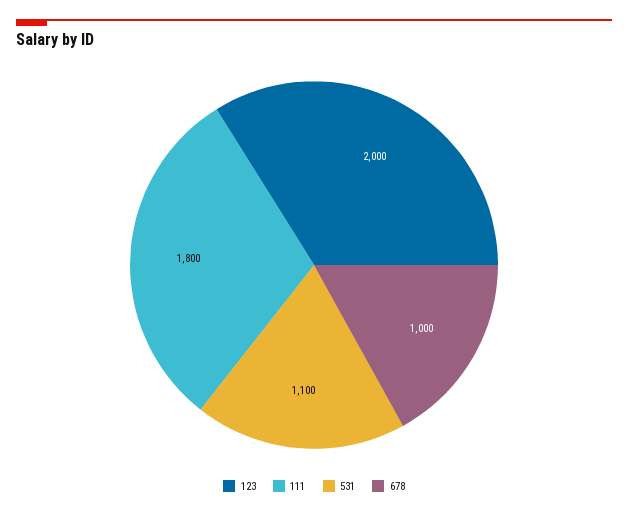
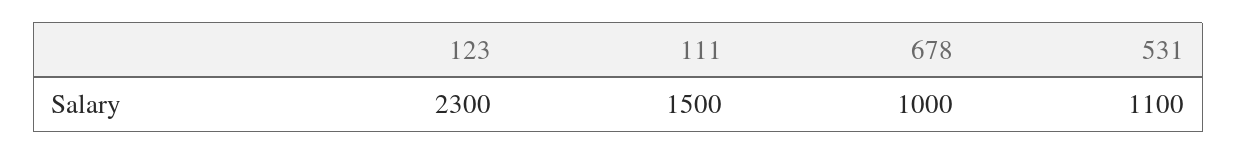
123: 2000 -> 2300
111: 1800 -> 1500

